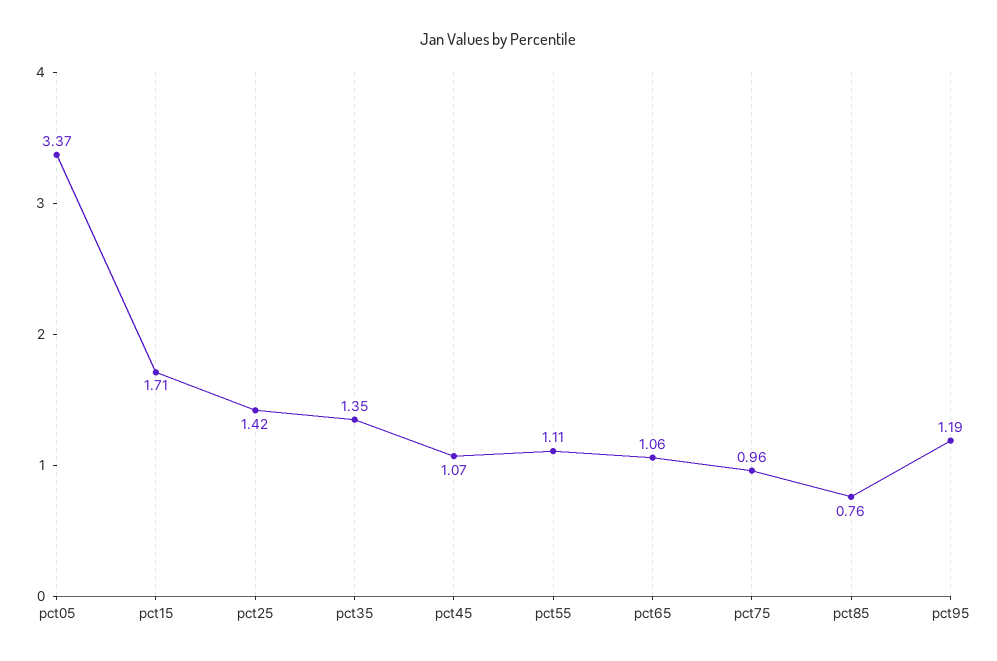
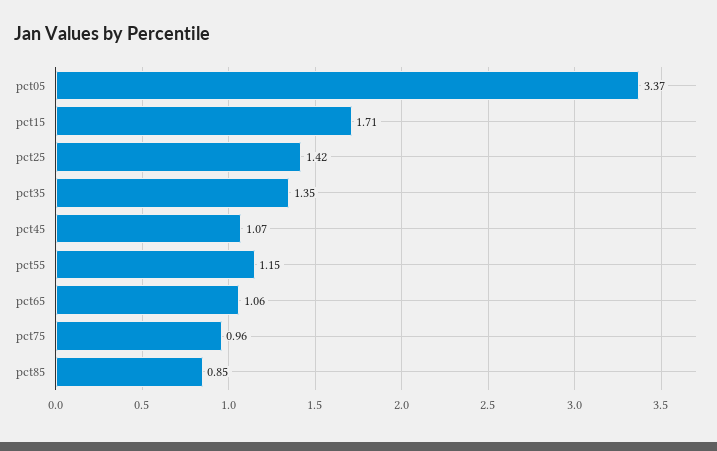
pct55: 1.11 -> 1.15
pct85: 0.76 -> 0.85
pct95: 1.19 -> none

